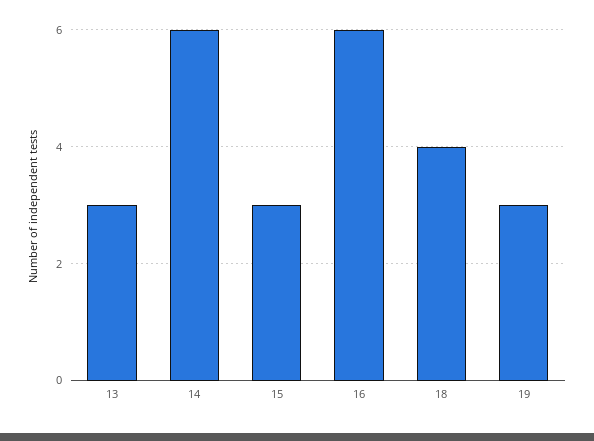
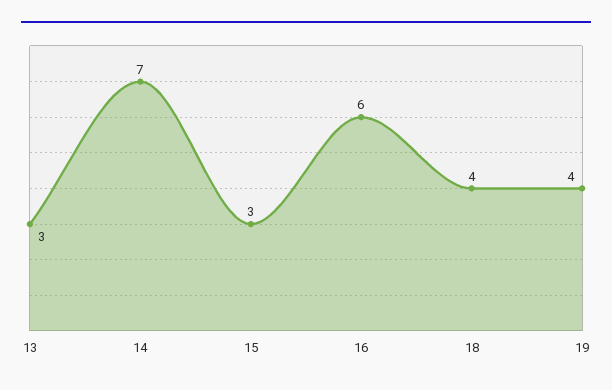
14: 6 -> 7
19: 3 -> 4

